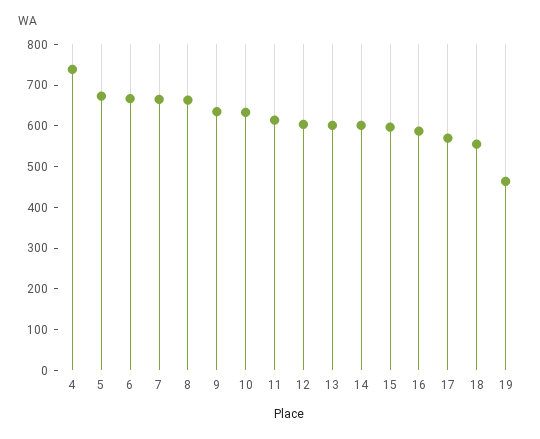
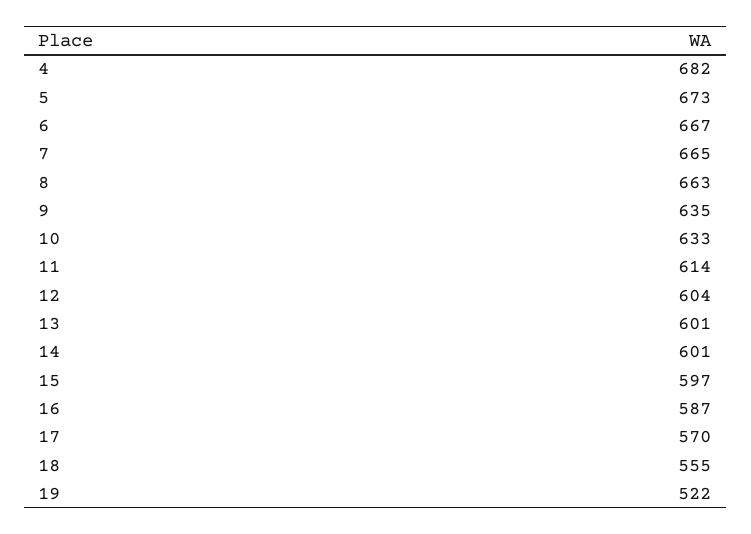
4: 740 -> 682
19: 460 -> 522

